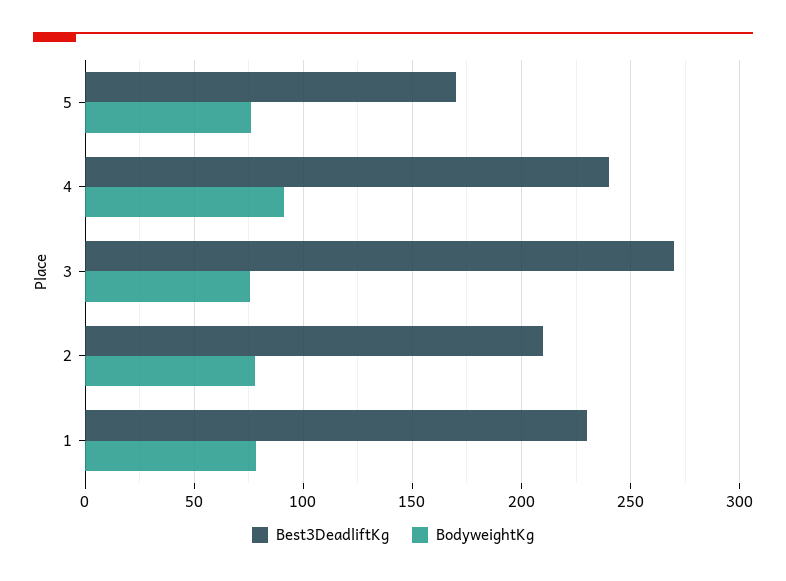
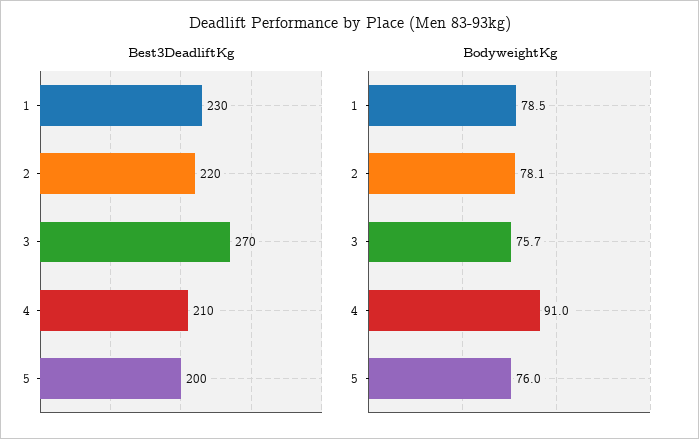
Best3DeadliftKg, 5: 170 -> 200
Best3DeadliftKg, 4: 240 -> 210
Best3DeadliftKg, 2: 210 -> 220

